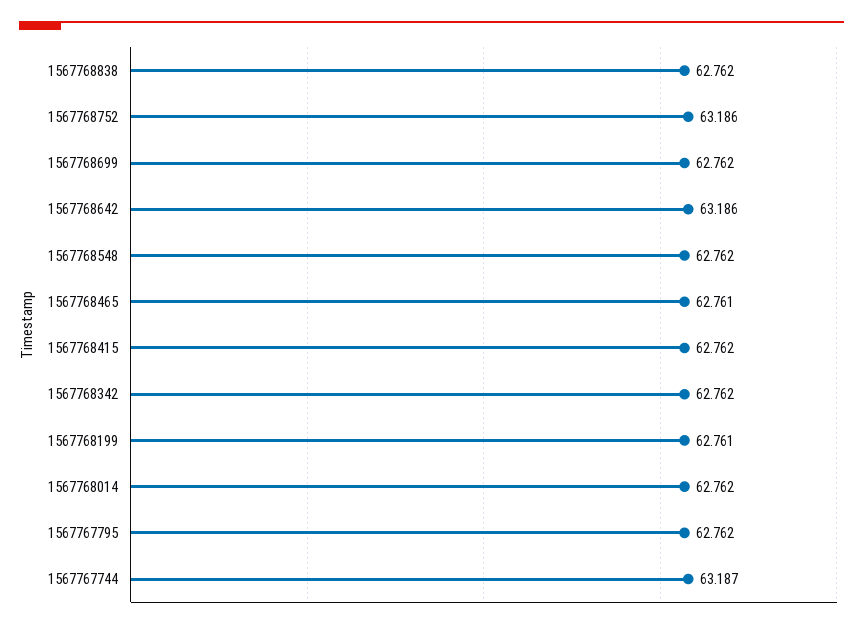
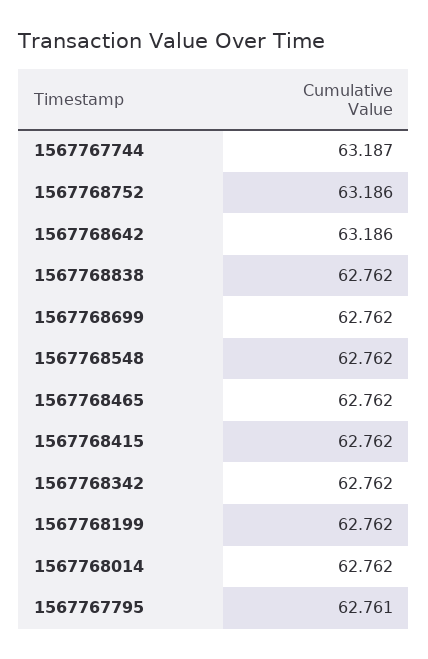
1567768465: 62.761 -> 62.762
1567768199: 62.761 -> 62.762
1567767795: 62.762 -> 62.761

